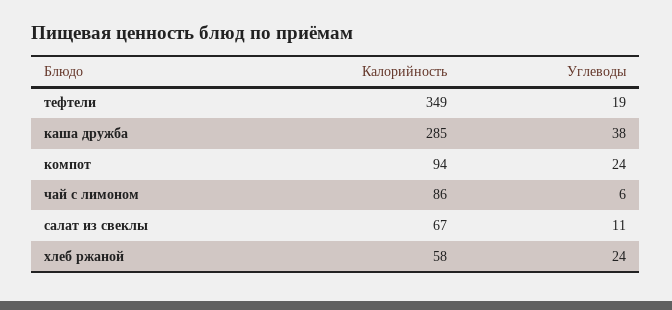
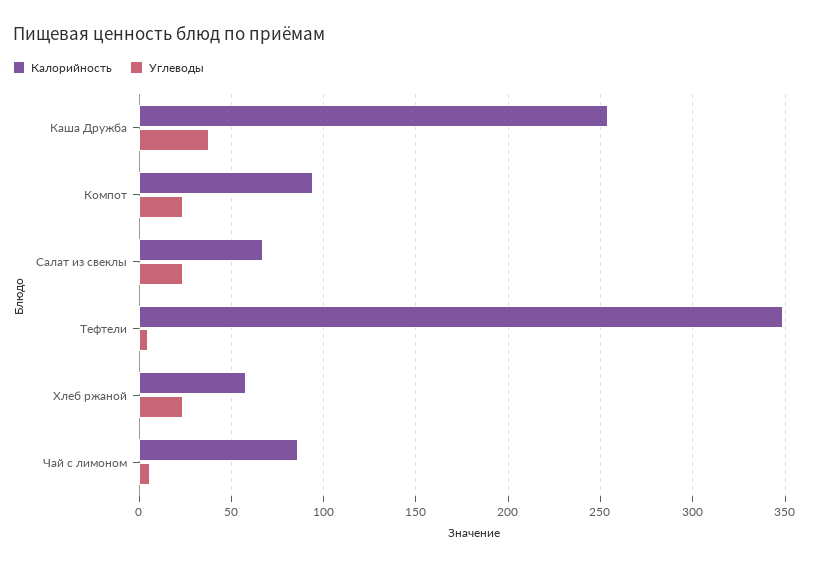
Углеводы, тефтели: 19 -> 5
Калорийность, каша дружба: 285 -> 255
Углеводы, салат из свеклы: 11 -> 25

